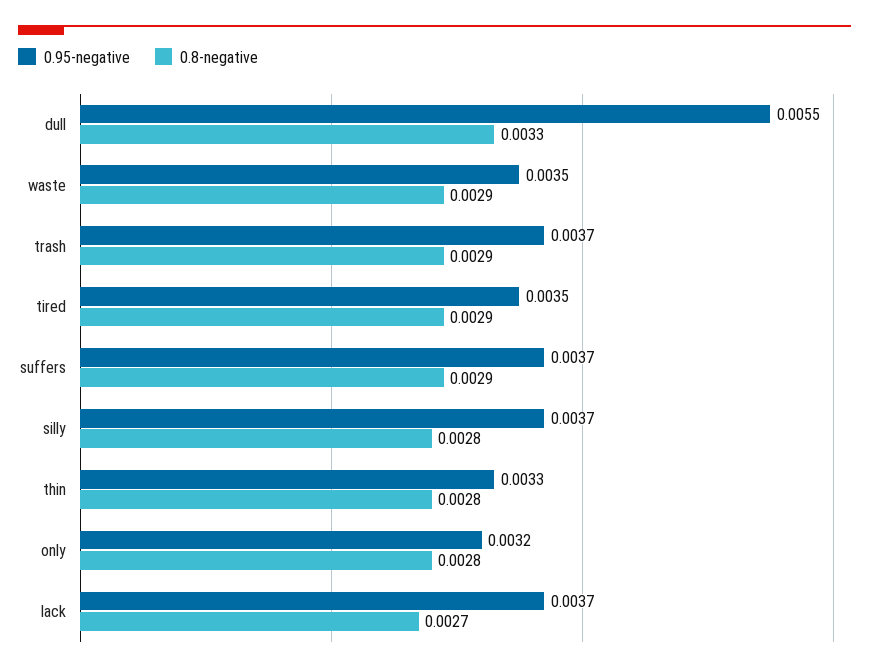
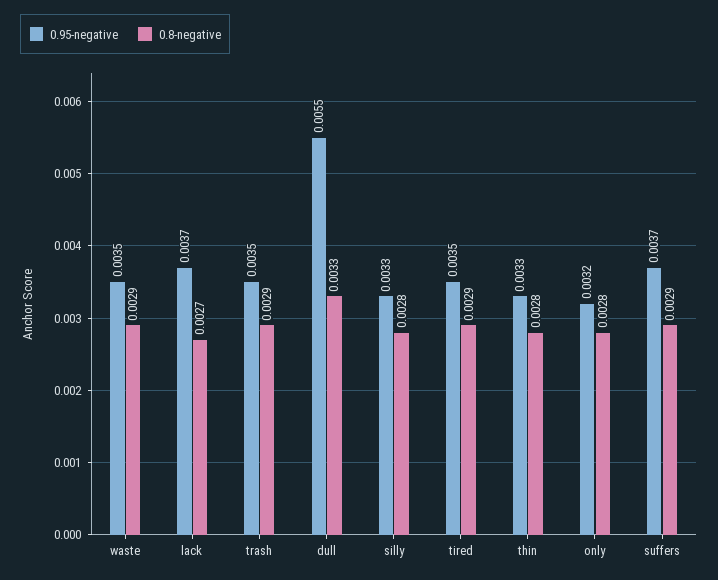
0.95-negative, trash: 0.0037 -> 0.0035
0.95-negative, silly: 0.0037 -> 0.0033

